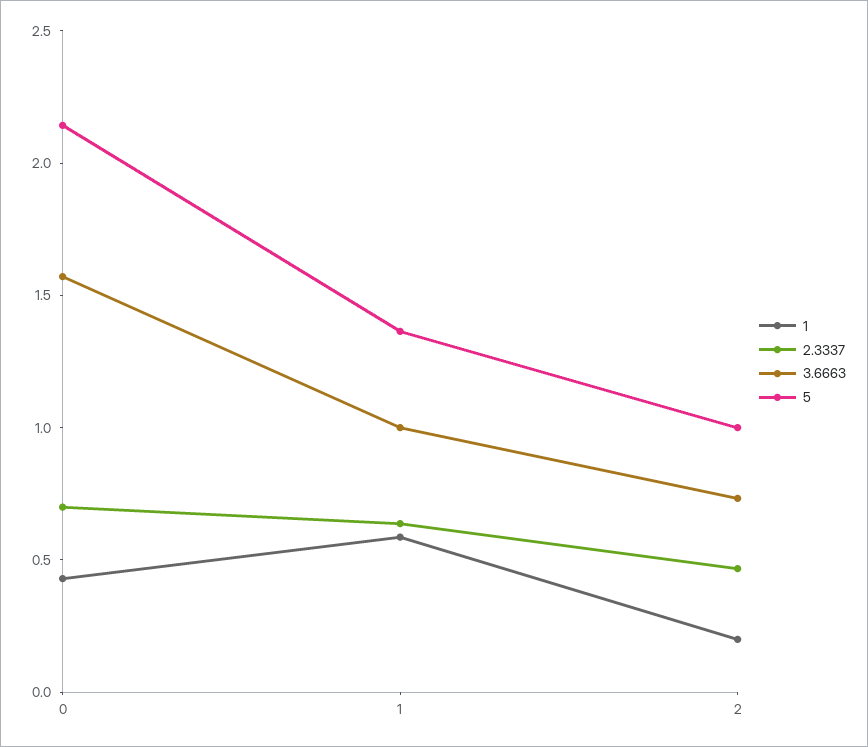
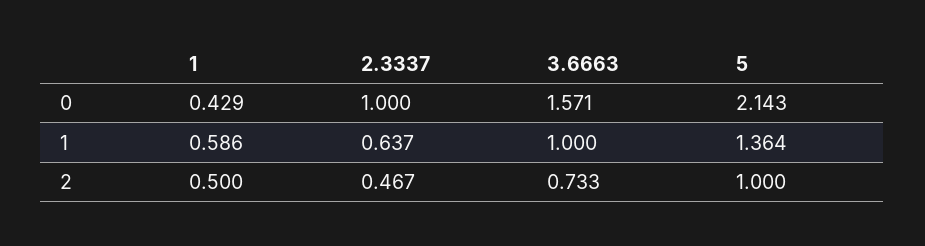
2.3337, 0: 0.7 -> 1
1, 2: 0.2 -> 0.5

